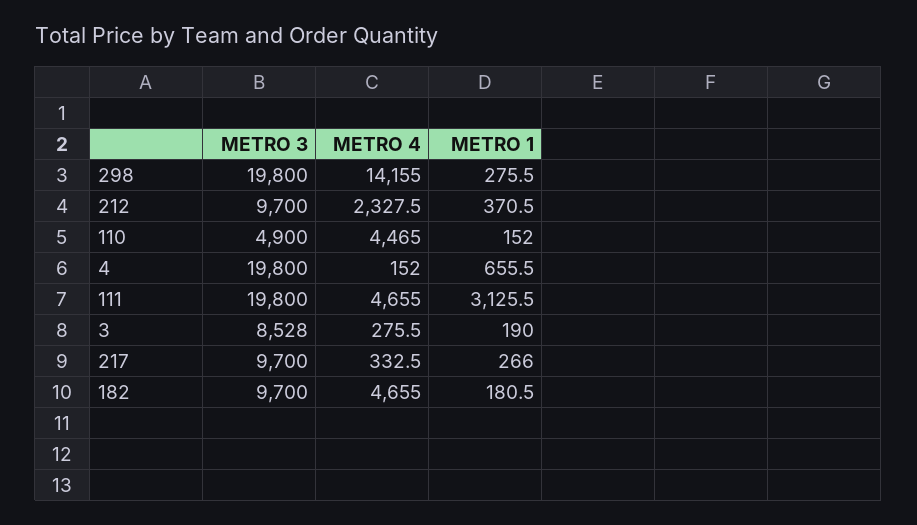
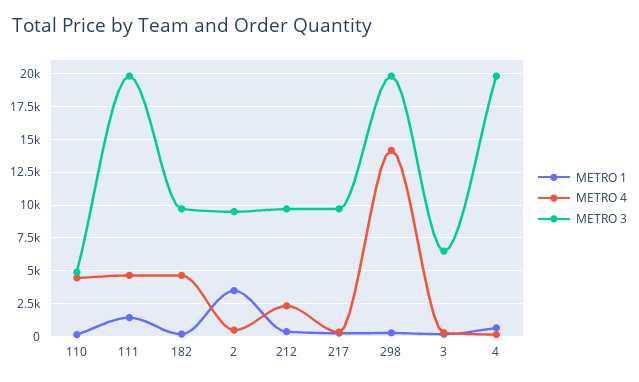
METRO 1, 111: 3125.5 -> 1500
METRO 3, 3: 8528 -> 6500
METRO 1, 2: none -> 3500
METRO 4, 2: none -> 500
METRO 3, 2: none -> 9500

